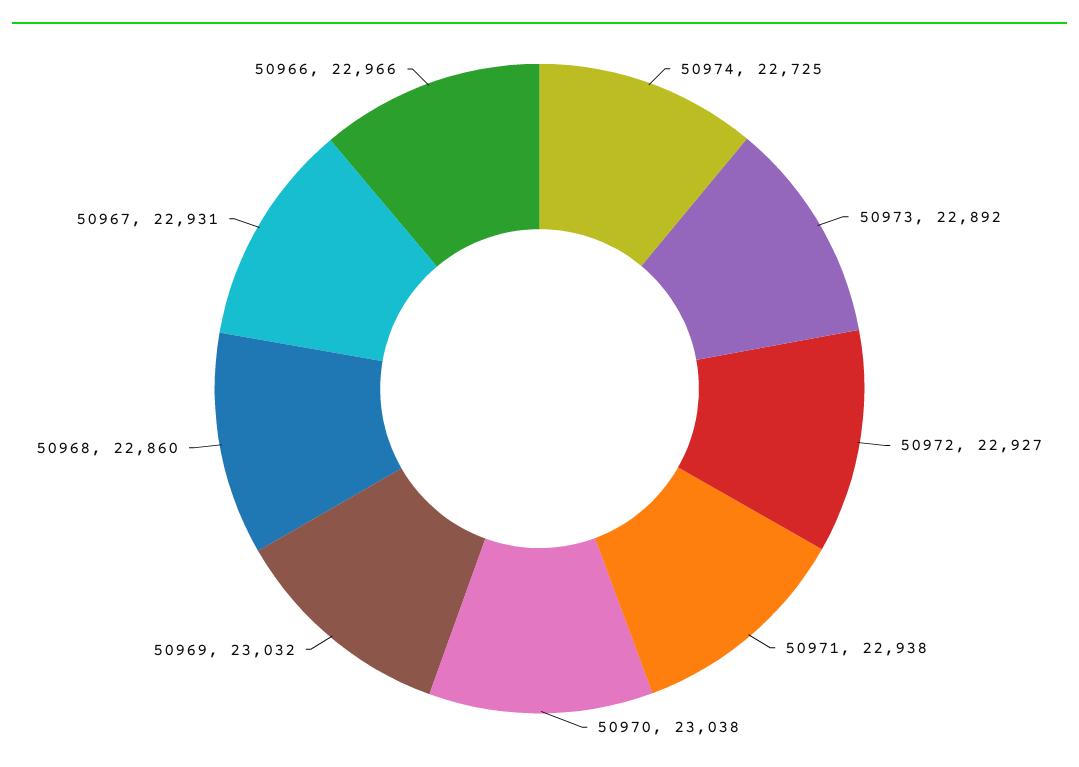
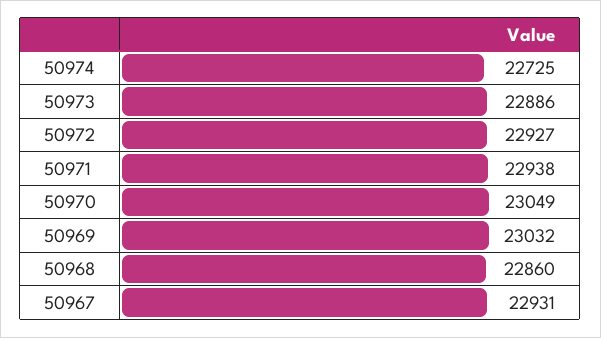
50973: 22892 -> 22886
50970: 23038 -> 23049
50966: 22966 -> none

